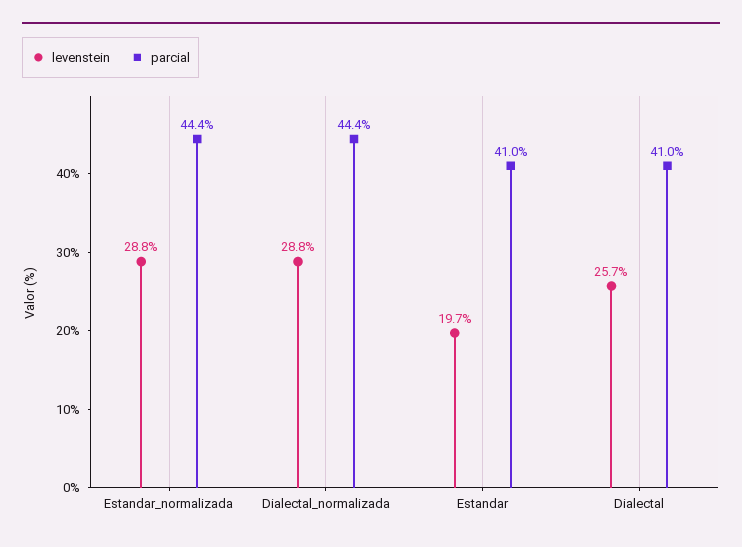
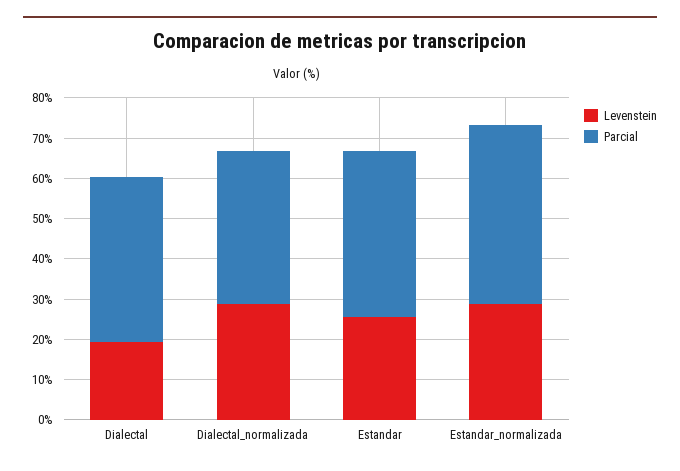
parcial, Dialectal_normalizada: 44.4 -> 38
levenstein, Estandar: 19.7 -> 26
levenstein, Dialectal: 25.7 -> 20

